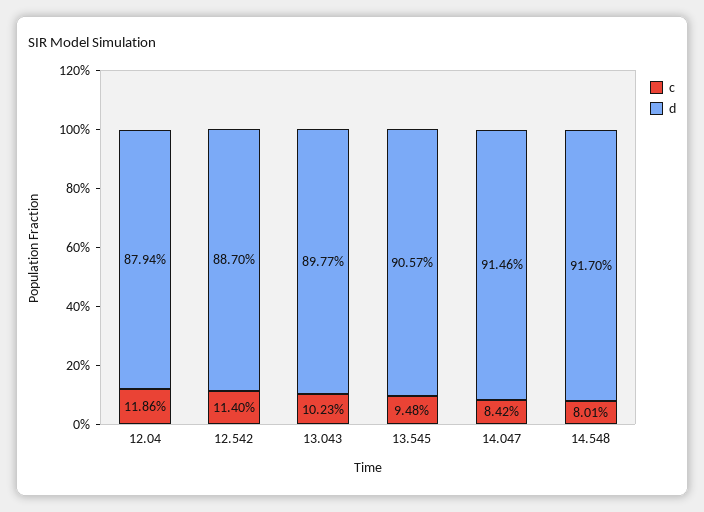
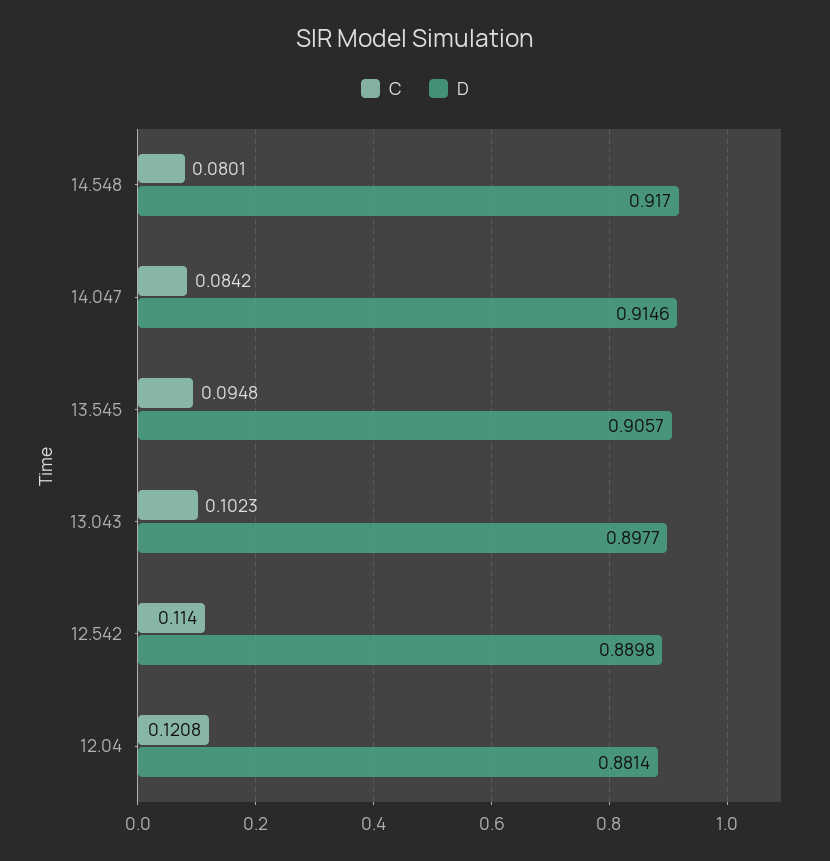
c, 12.04: 0.1186 -> 0.1208
d, 12.04: 0.8794 -> 0.8814
d, 12.542: 0.887 -> 0.8898

